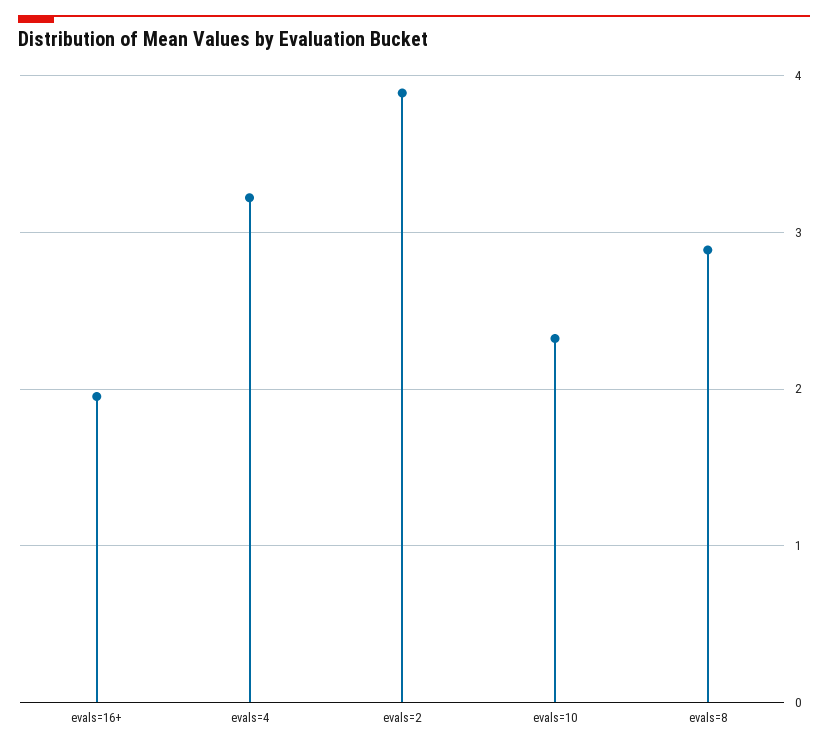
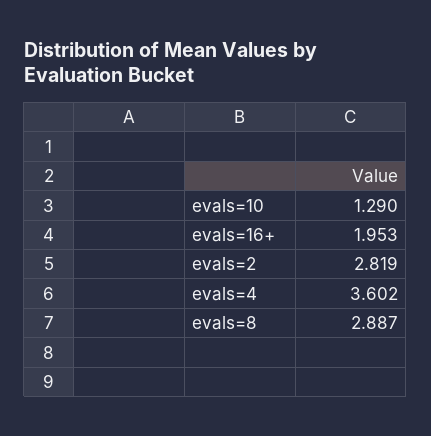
evals=4: 3.2 -> 3.602
evals=2: 3.9 -> 2.819
evals=10: 2.3 -> 1.29

